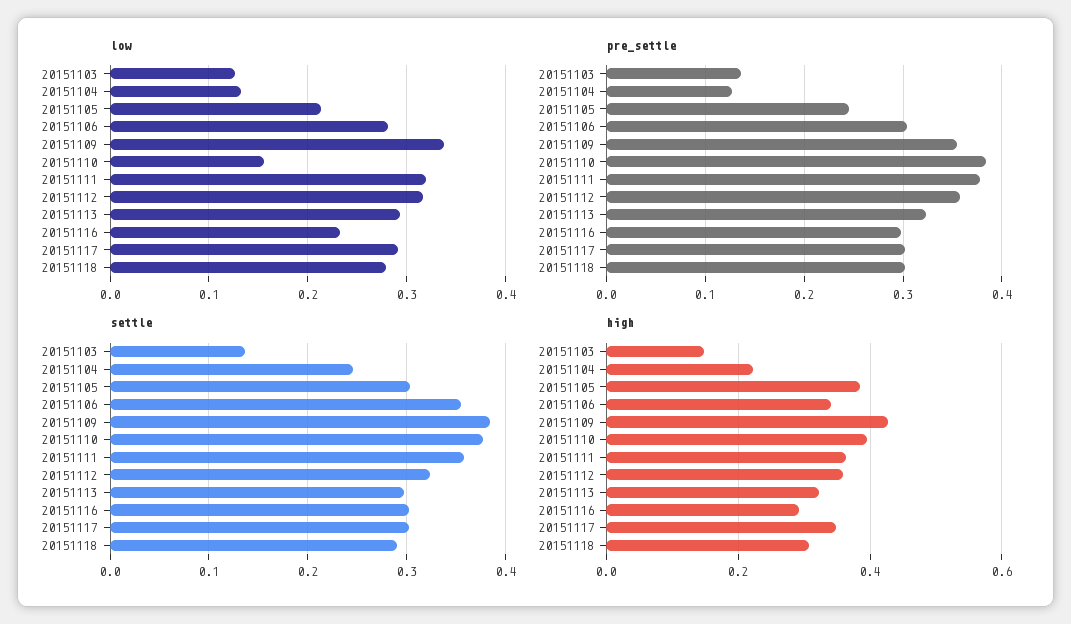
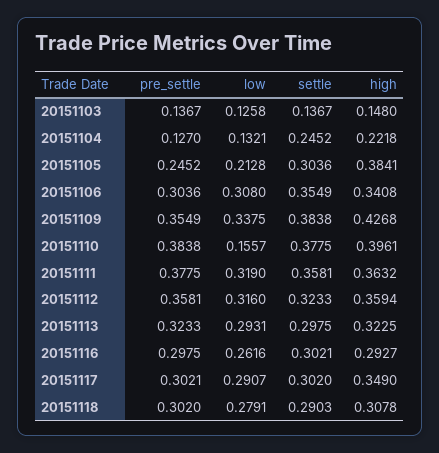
low, 20151106: 0.28 -> 0.308
low, 20151116: 0.23 -> 0.2616

